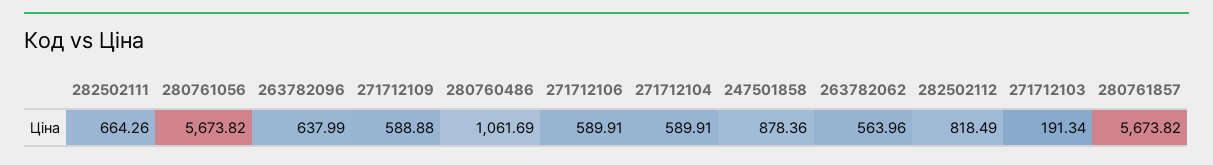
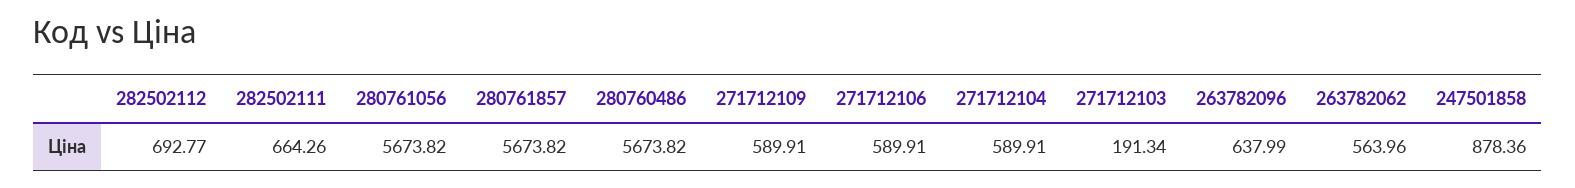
271712109: 588.88 -> 589.91
280760486: 1061.69 -> 5673.82
282502112: 818.49 -> 692.77

